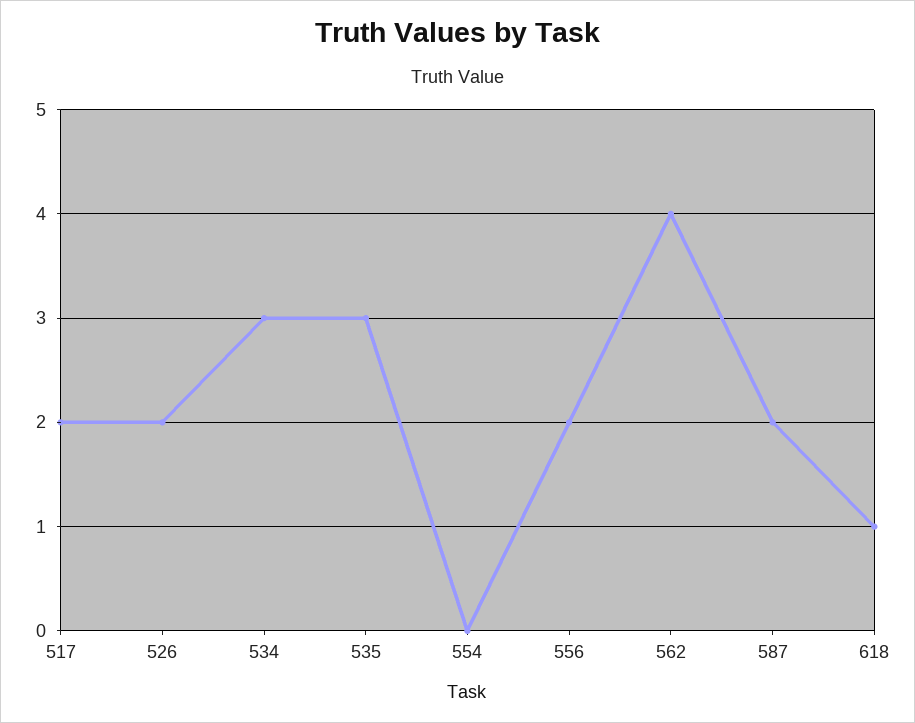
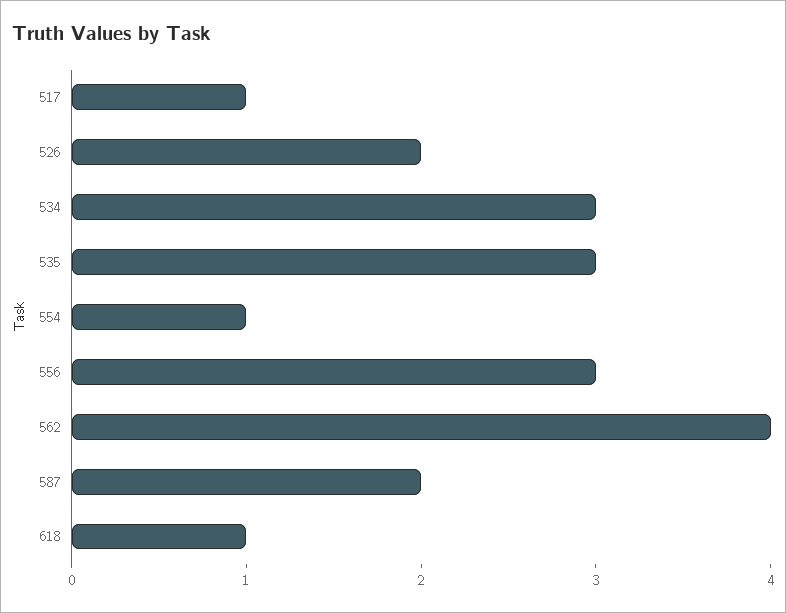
517: 2 -> 1
554: 0 -> 1
556: 2 -> 3

